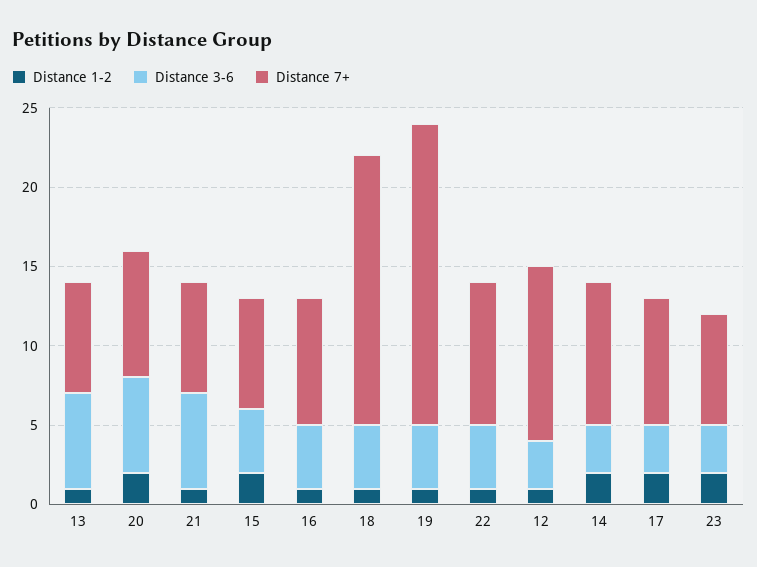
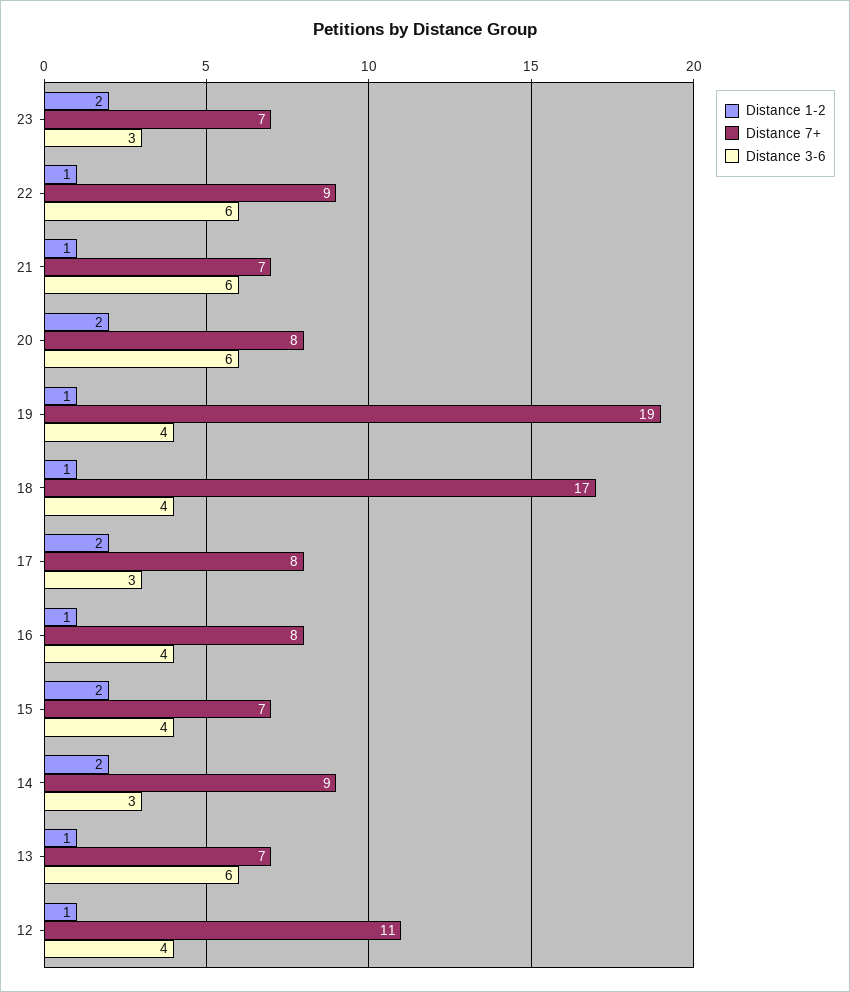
Distance 3-6, 22: 4 -> 6
Distance 3-6, 12: 3 -> 4

